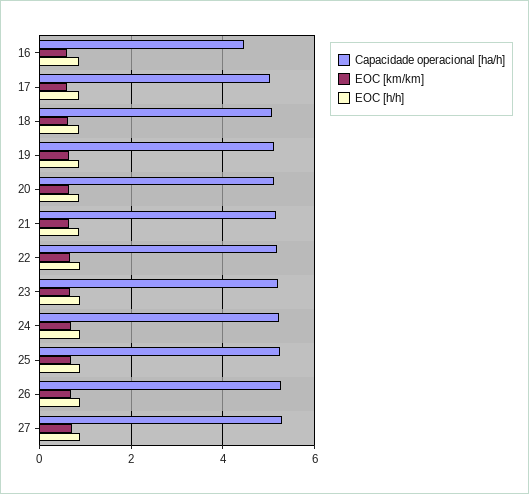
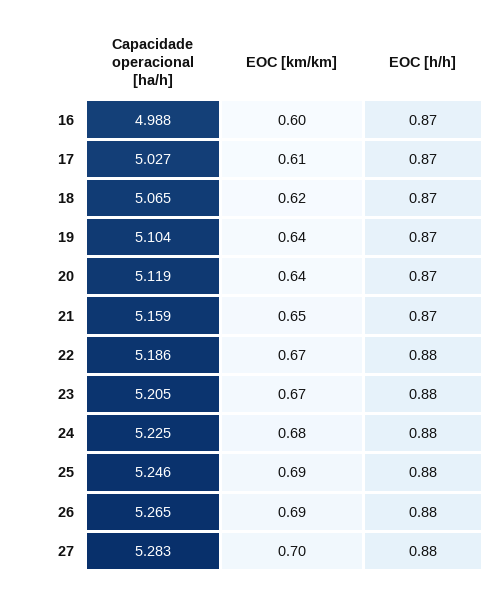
Capacidade operacional [ha/h], 16: 4.4 -> 4.988

